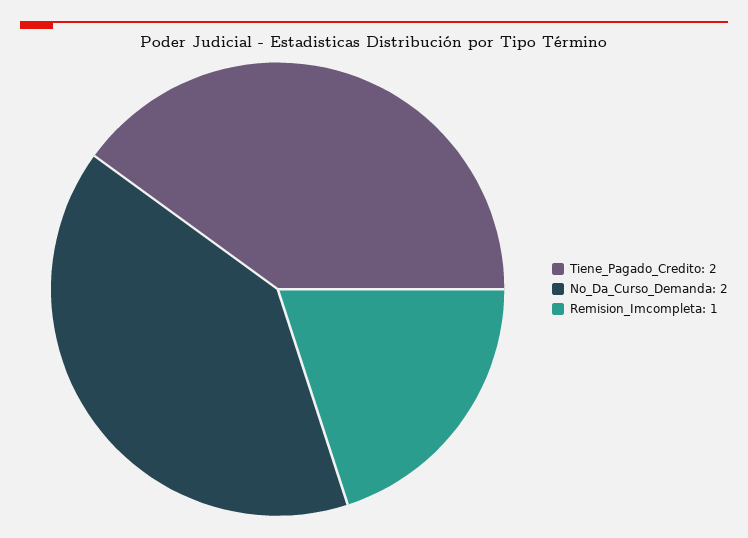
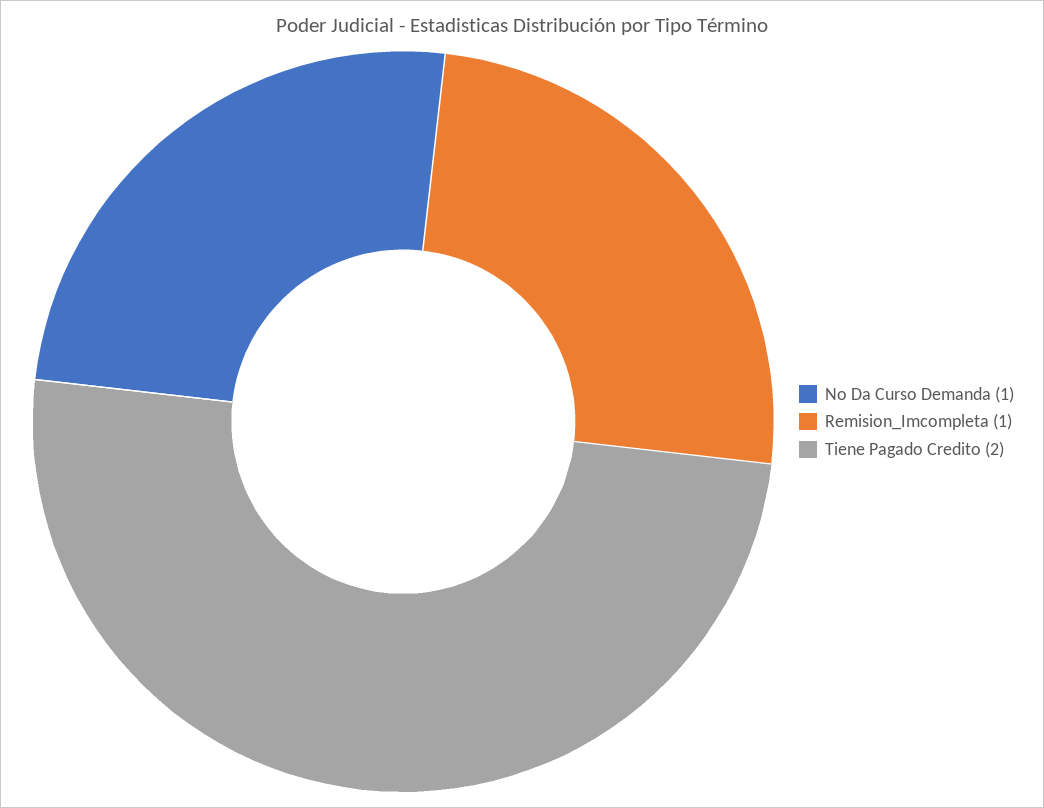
No_Da_Curso_Demanda: 2 -> 1

